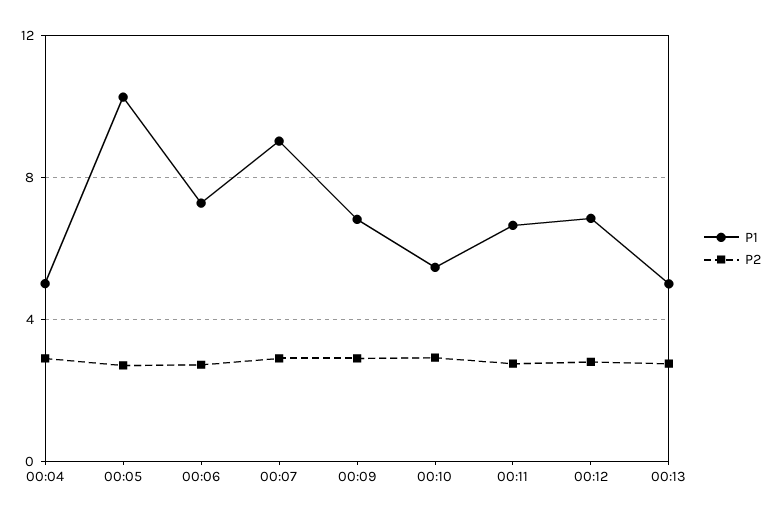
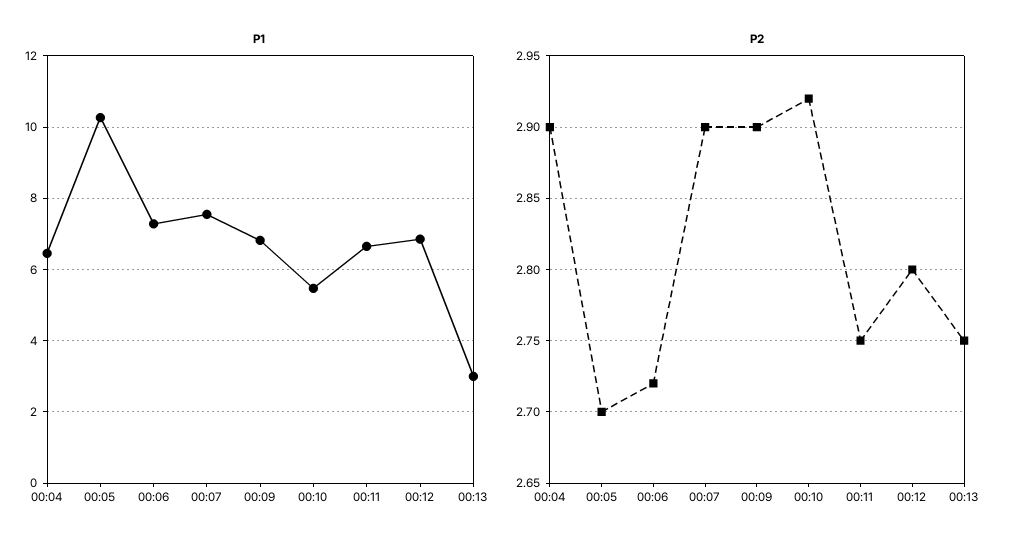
P1, 00:04: 5 -> 6.4
P1, 00:07: 9 -> 7.6
P1, 00:13: 5 -> 3

